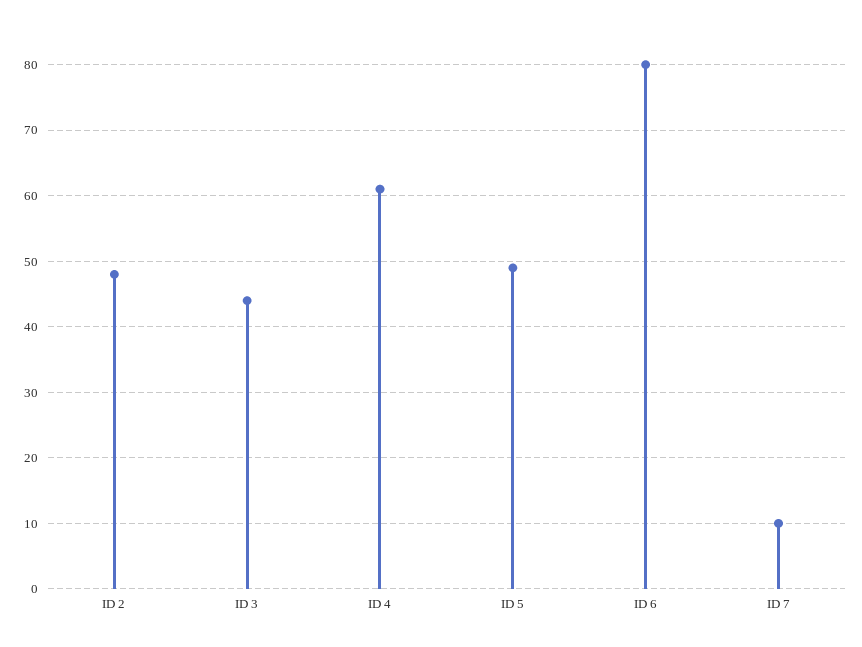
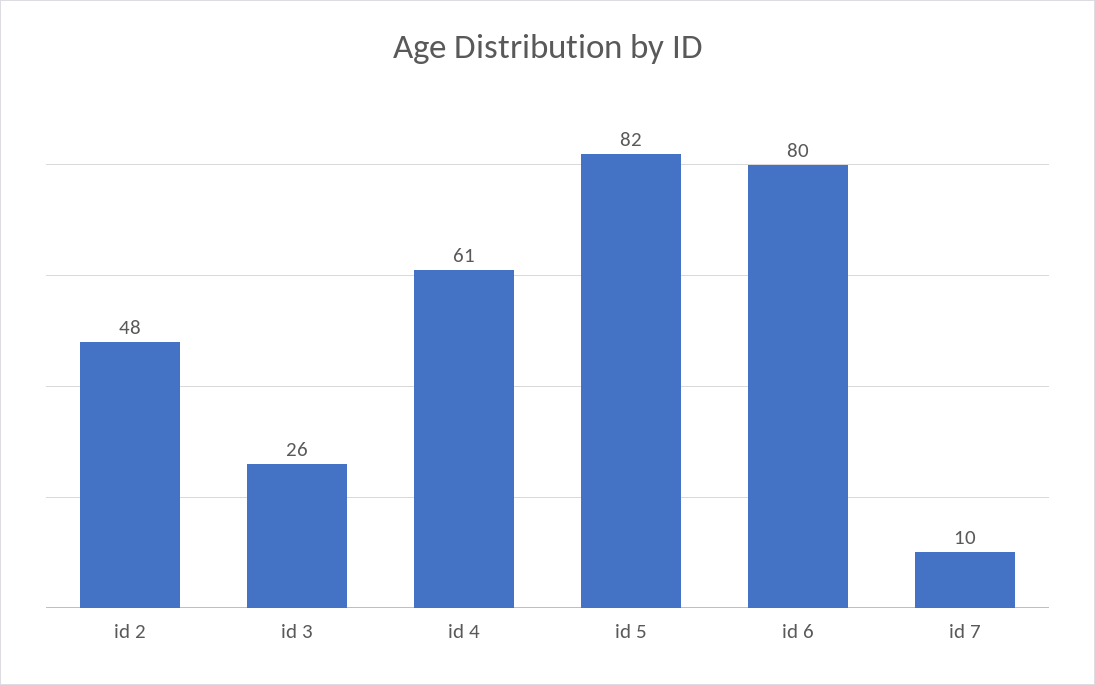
ID 3: 44 -> 26
ID 5: 49 -> 82

